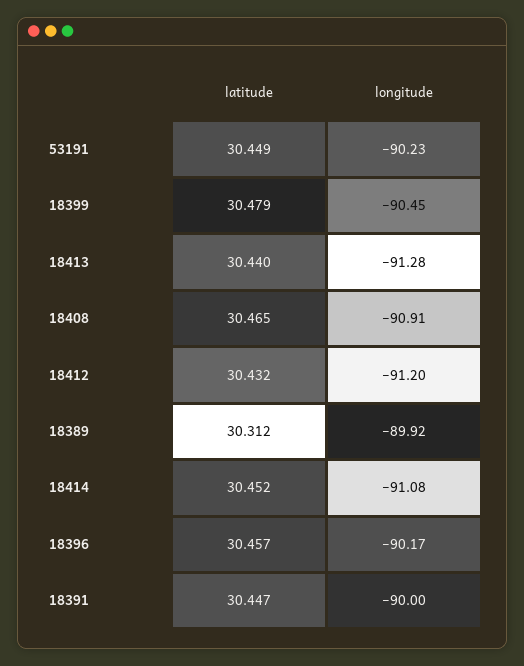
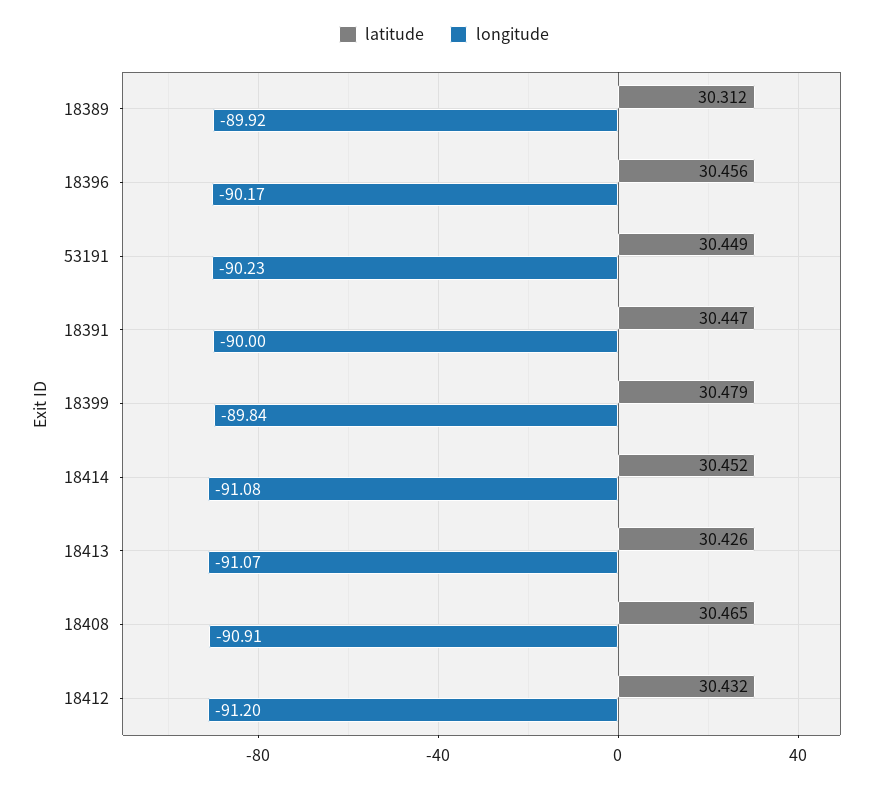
longitude, 18399: -90.45 -> -89.84
latitude, 18413: 30.44 -> 30.426
longitude, 18413: -91.28 -> -91.07
latitude, 18396: 30.457 -> 30.456

